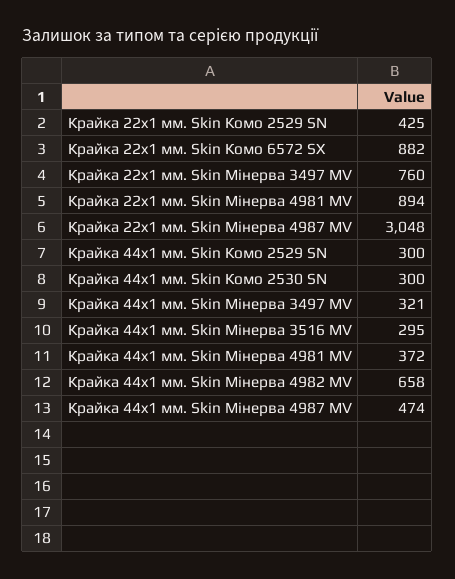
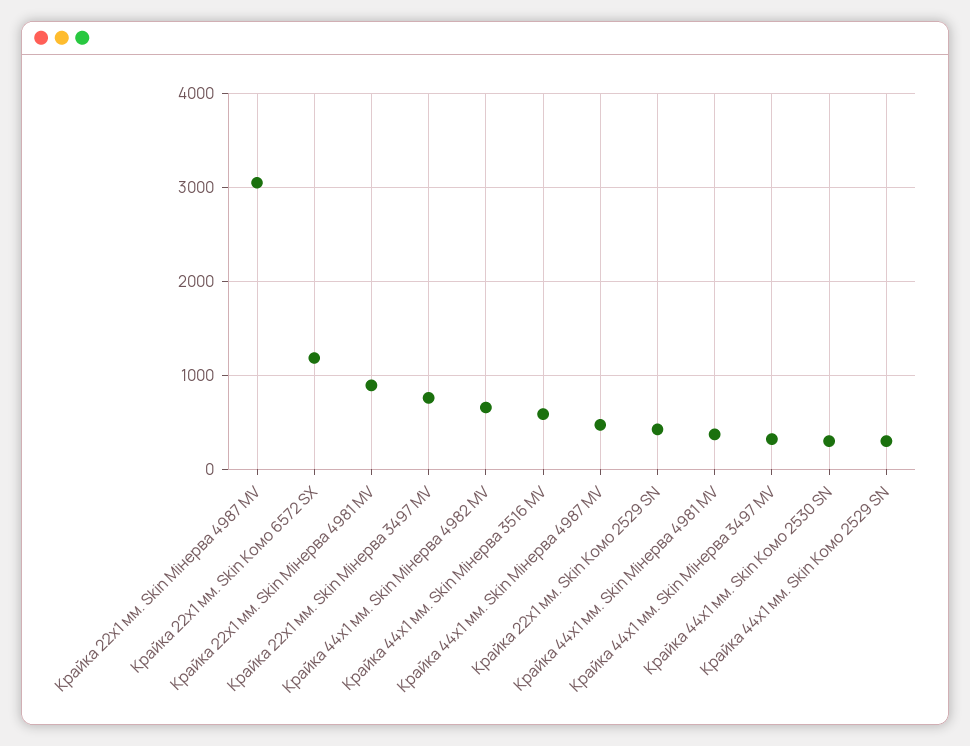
Крайка 22x1 мм. Skin Комо 6572 SX: 882 -> 1200
Крайка 44x1 мм. Skin Мінерва 3516 MV: 295 -> 600

